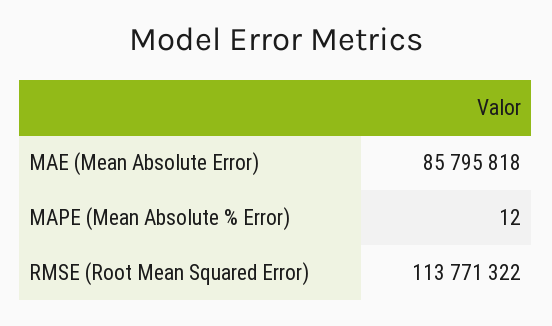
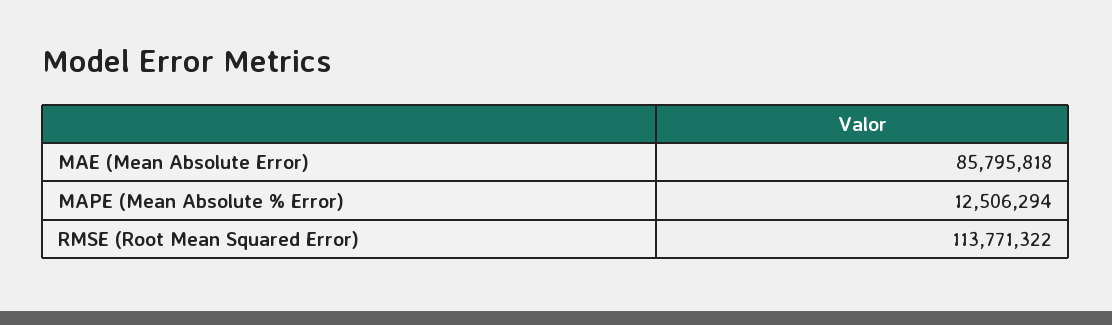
MAPE (Mean Absolute % Error): 12 -> 12506294

